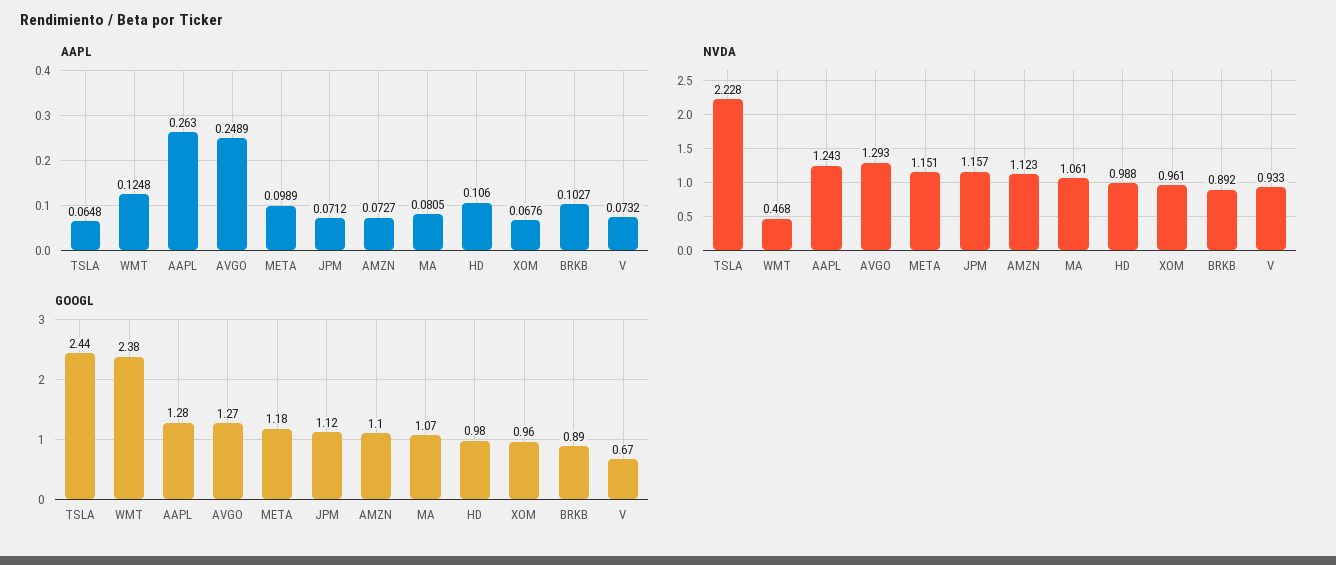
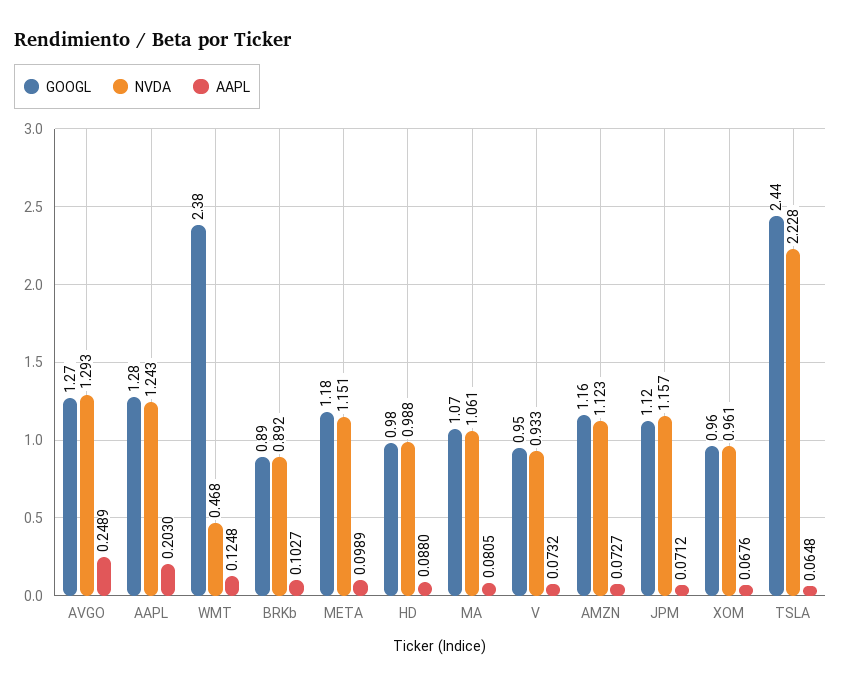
AAPL, AAPL: 0.263 -> 0.203
AAPL, HD: 0.106 -> 0.088
GOOGL, AMZN: 1.1 -> 1.16
GOOGL, V: 0.67 -> 0.95

